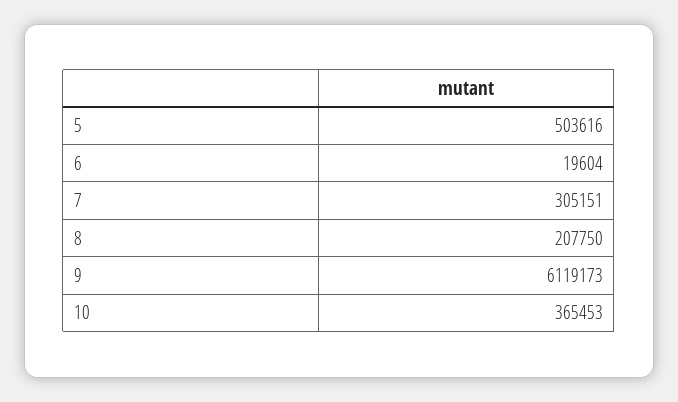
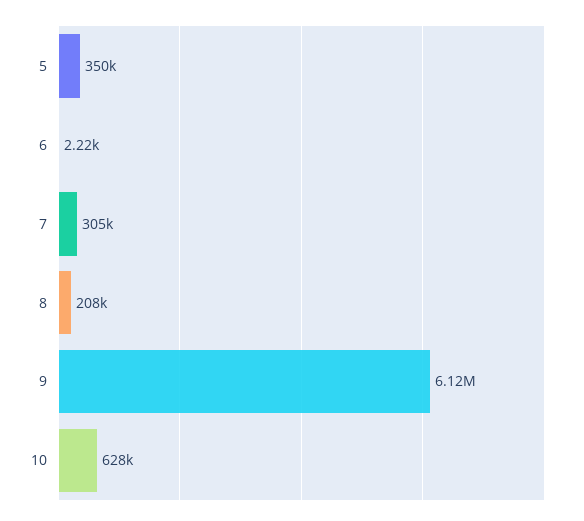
5: 503616 -> 350000
6: 19604 -> 2220
10: 365453 -> 628000

